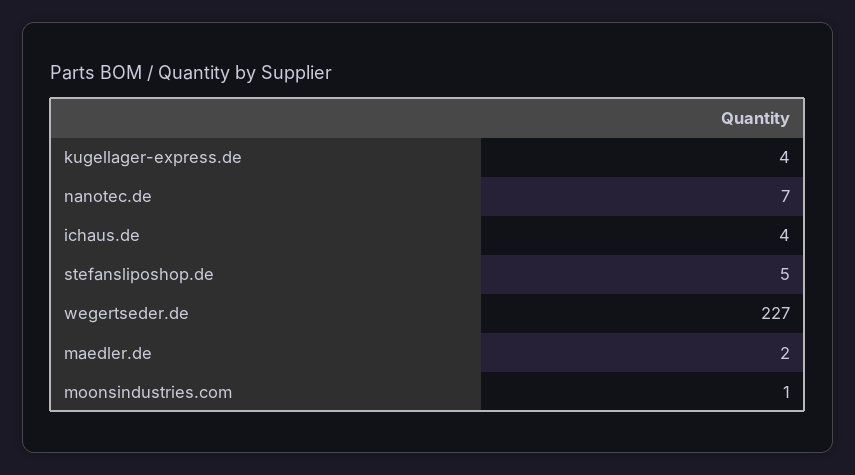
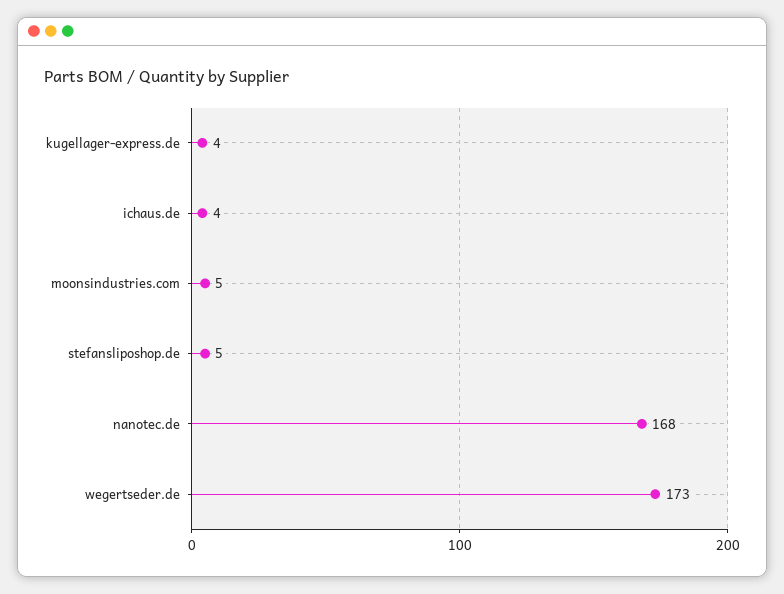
nanotec.de: 7 -> 168
wegertseder.de: 227 -> 173
maedler.de: 2 -> none
moonsindustries.com: 1 -> 5

